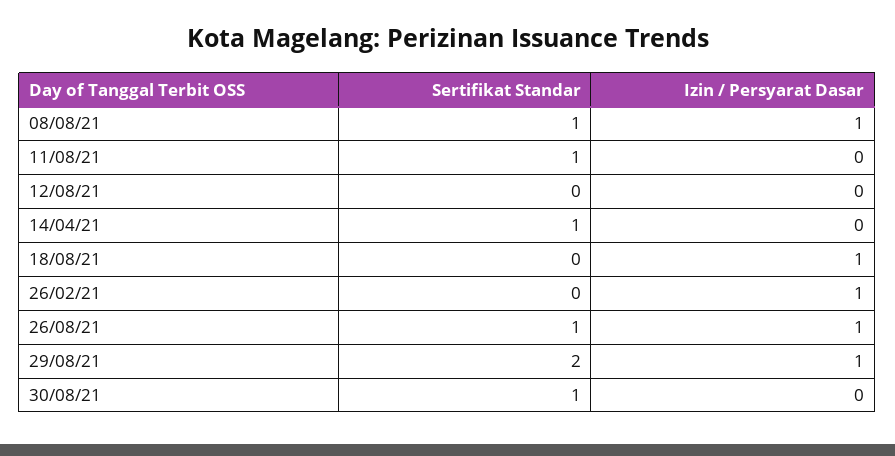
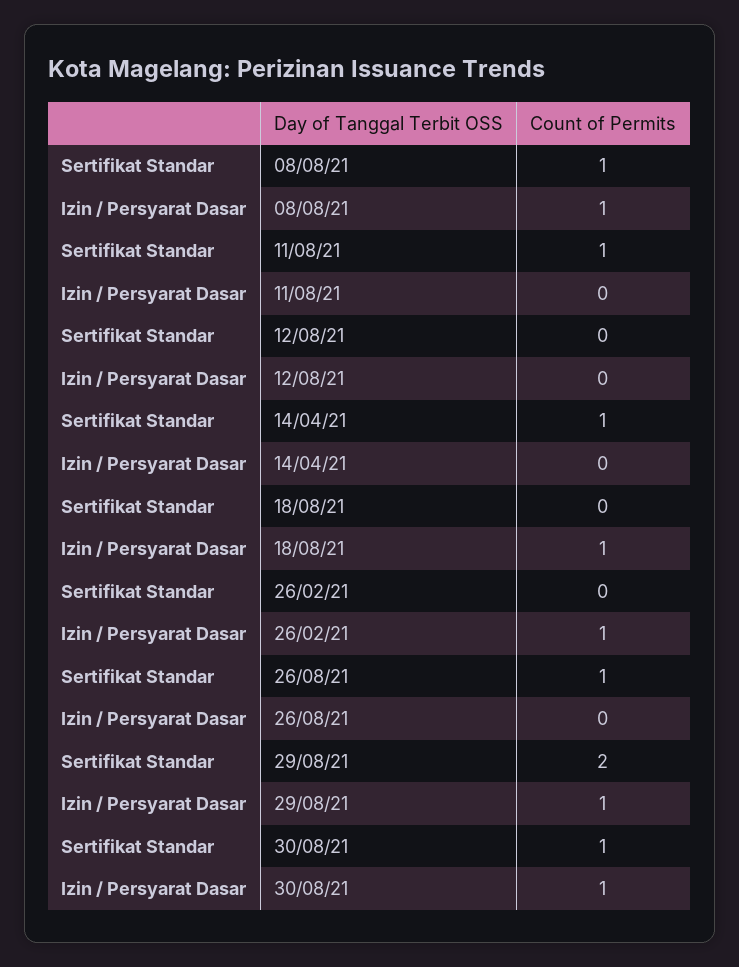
Izin / Persyarat Dasar, 26/08/21: 1 -> 0
Izin / Persyarat Dasar, 30/08/21: 0 -> 1

